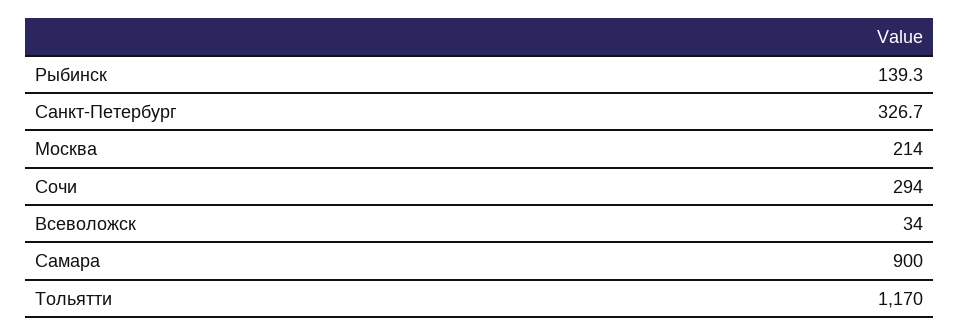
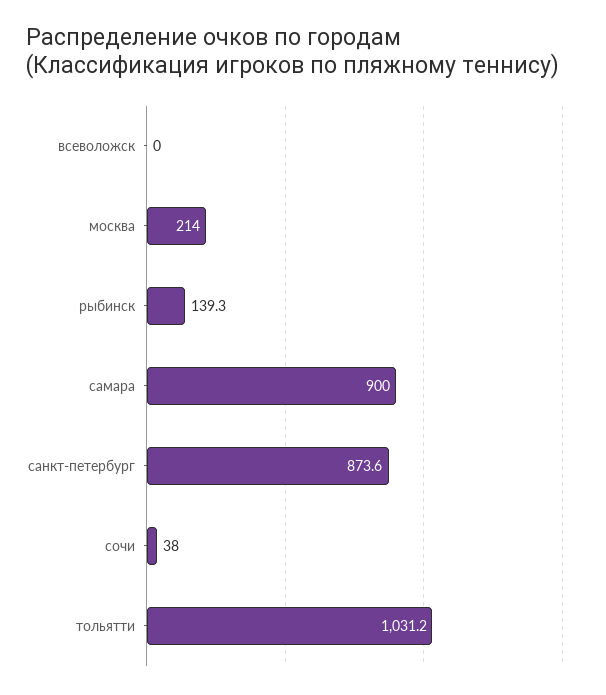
Санкт-Петербург: 326.7 -> 873.6
Сочи: 294 -> 38
Всеволожск: 34 -> 0
Тольятти: 1170 -> 1031.2

